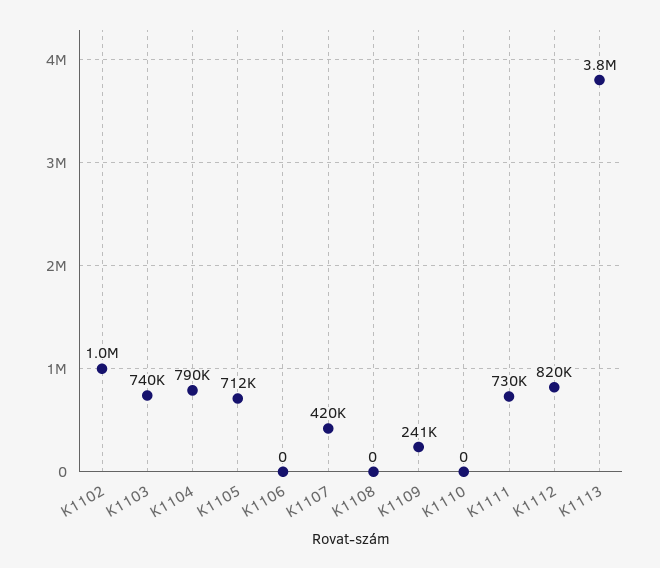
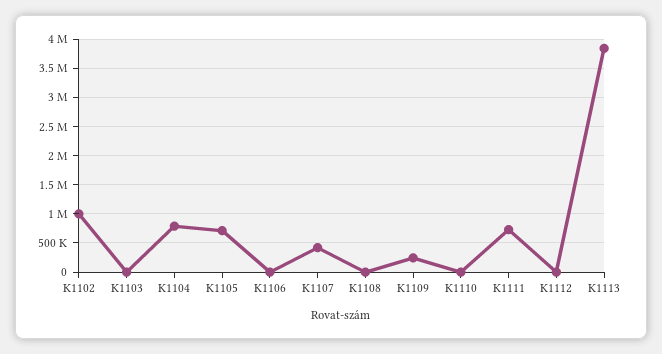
K1103: 740000 -> 0
K1112: 820000 -> 0

